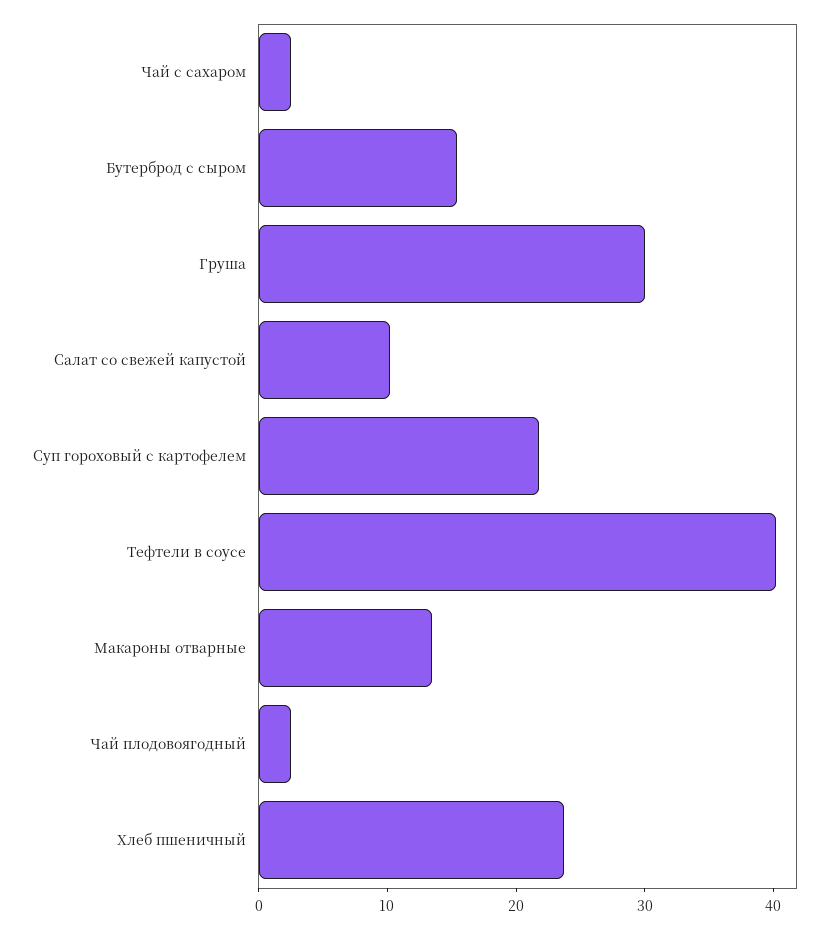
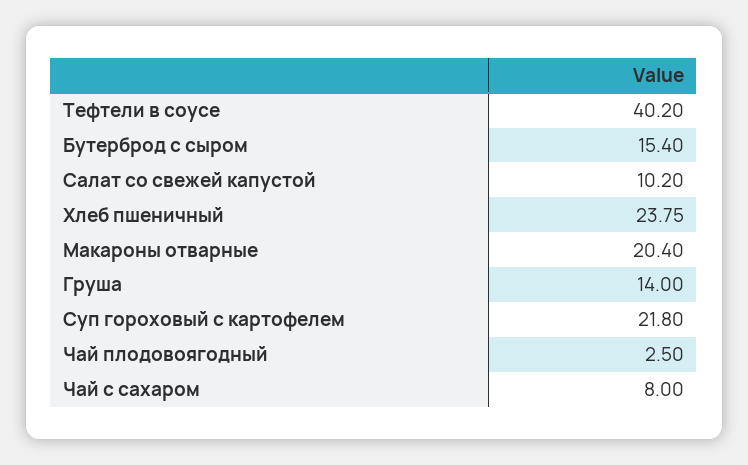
Чай с сахаром: 2 -> 8
Груша: 30 -> 14
Макароны отварные: 14 -> 20.4

